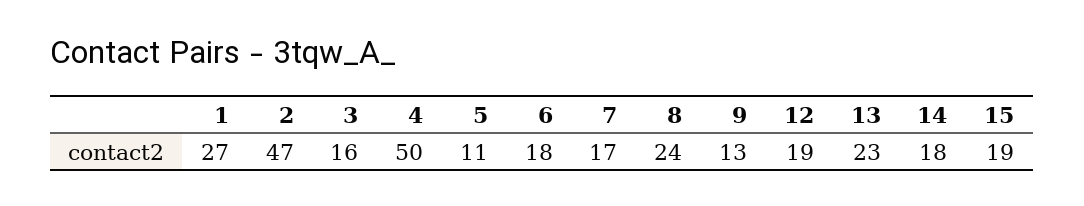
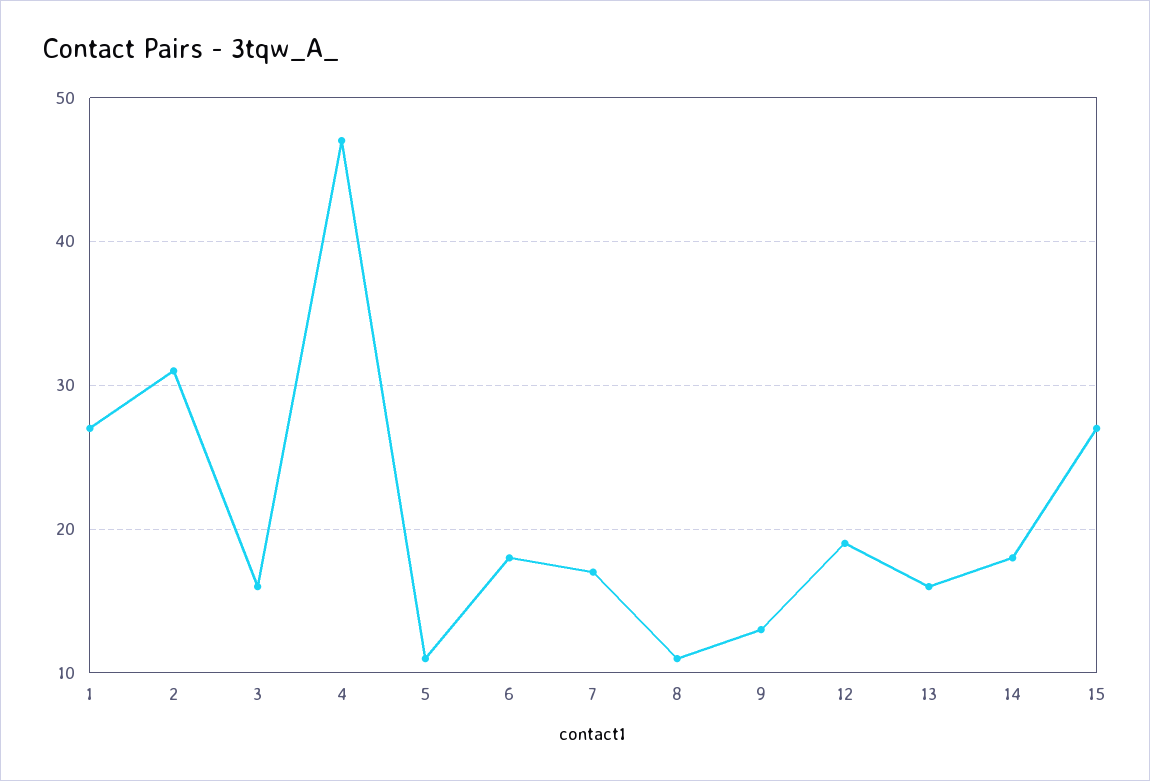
2: 47 -> 31
4: 50 -> 47
8: 24 -> 11
13: 23 -> 16
15: 19 -> 27

